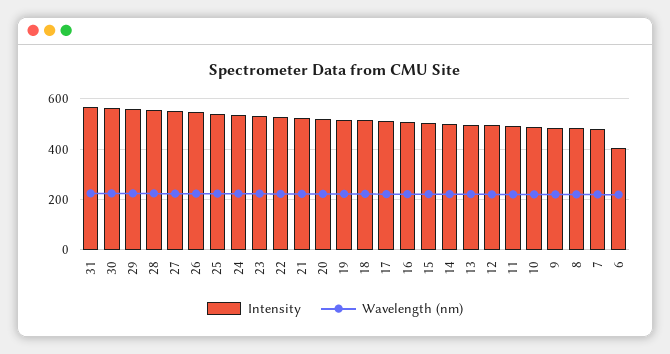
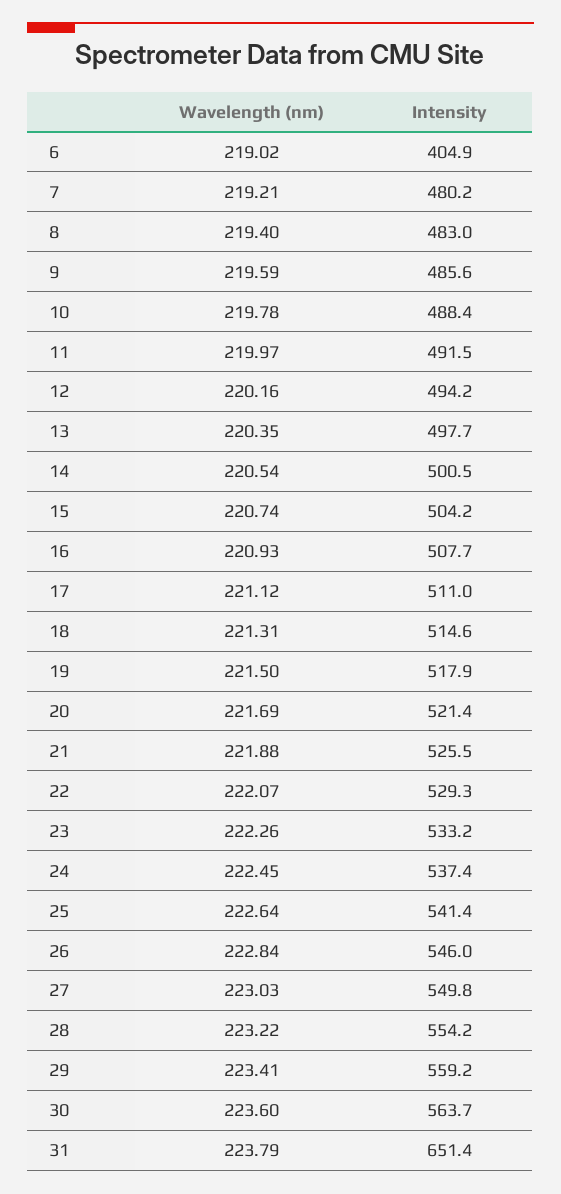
Intensity, 31: 575 -> 651.4

